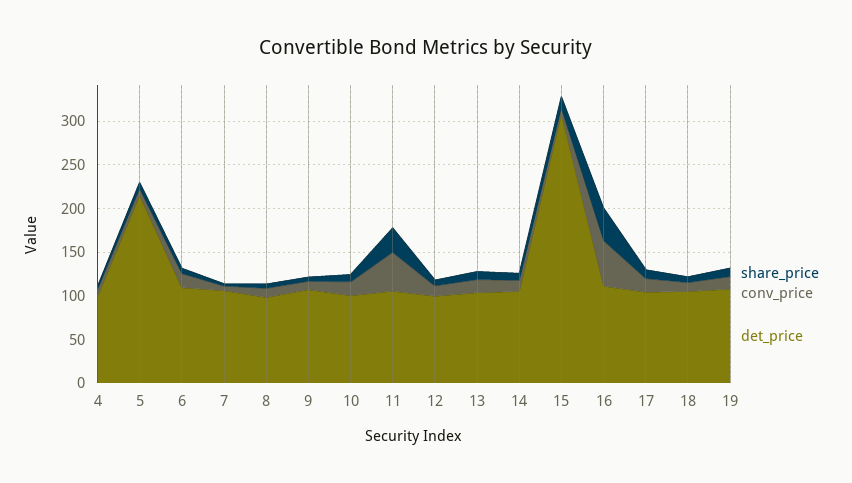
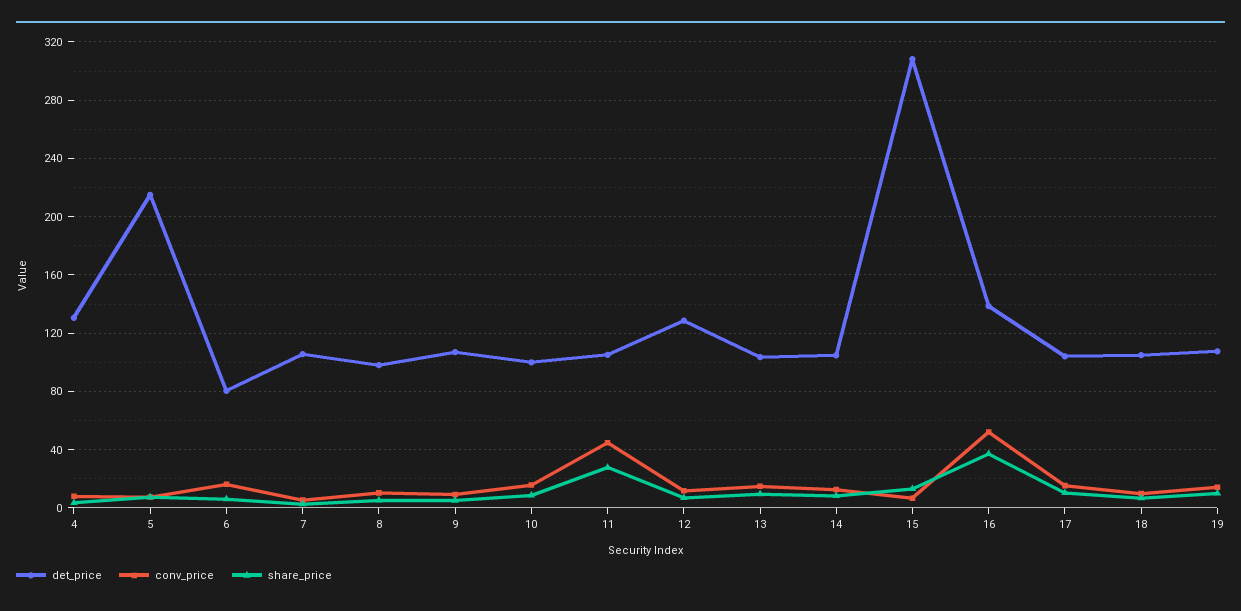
det_price, 4: 100 -> 130
det_price, 6: 110 -> 80
det_price, 12: 100 -> 130
det_price, 16: 110 -> 140

